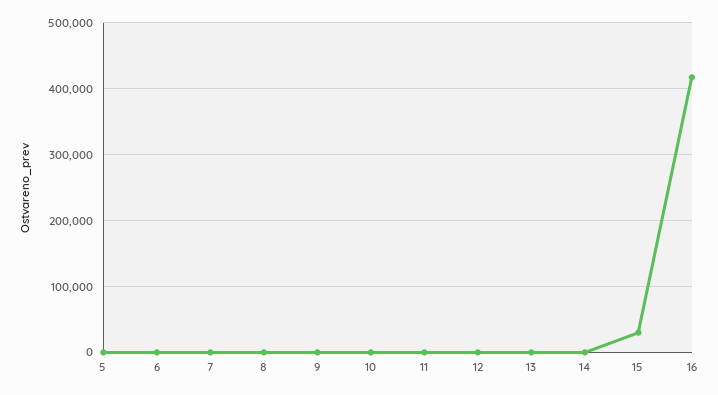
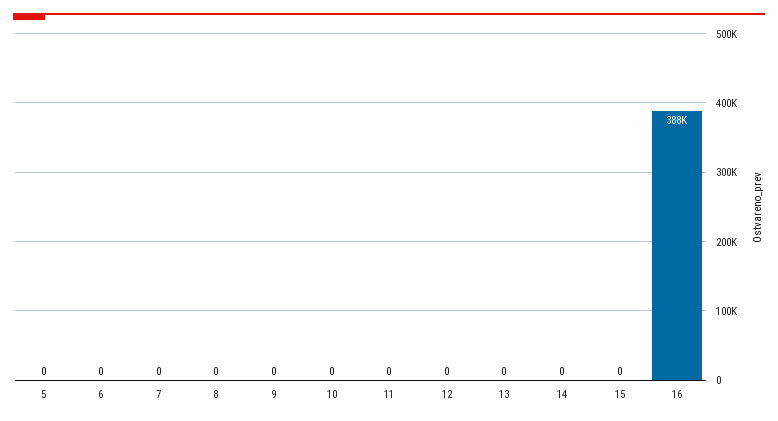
15: 30000 -> 0
16: 420000 -> 388000

